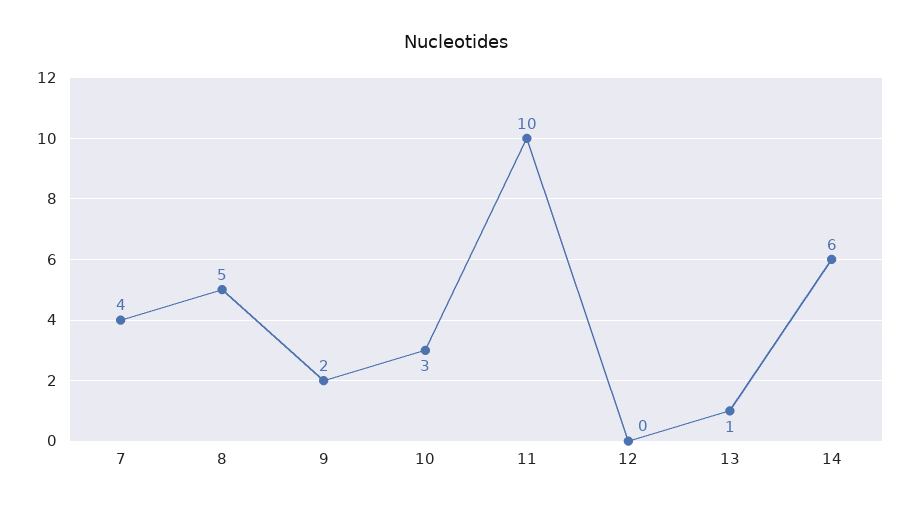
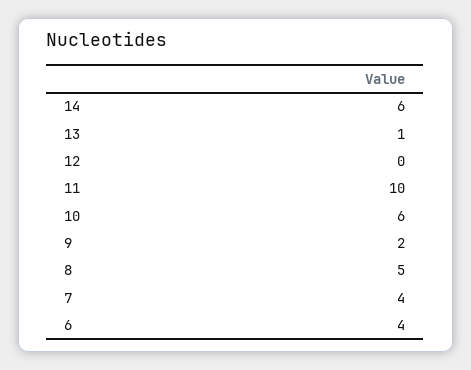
10: 3 -> 6
6: none -> 4

